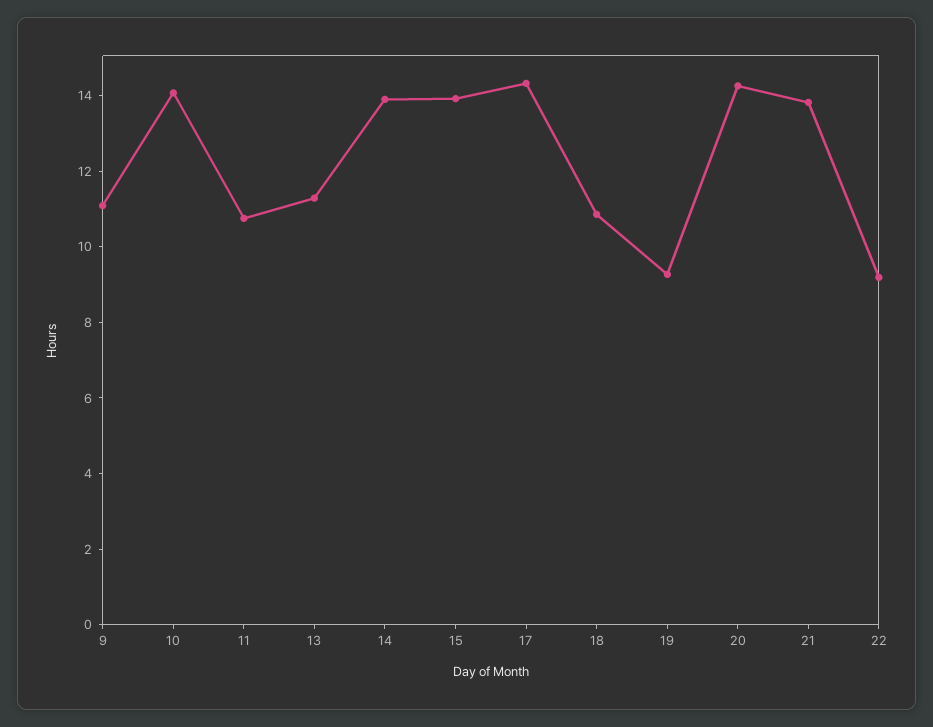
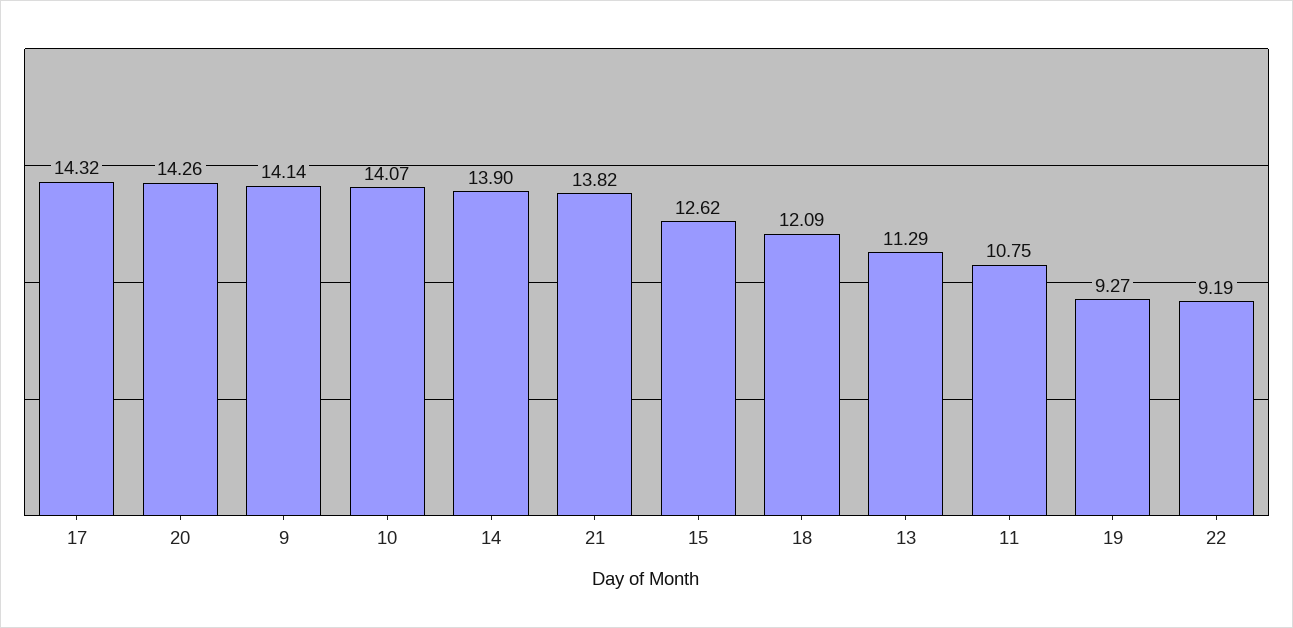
9: 11 -> 14.14
15: 14 -> 12.62
18: 11 -> 12.09

